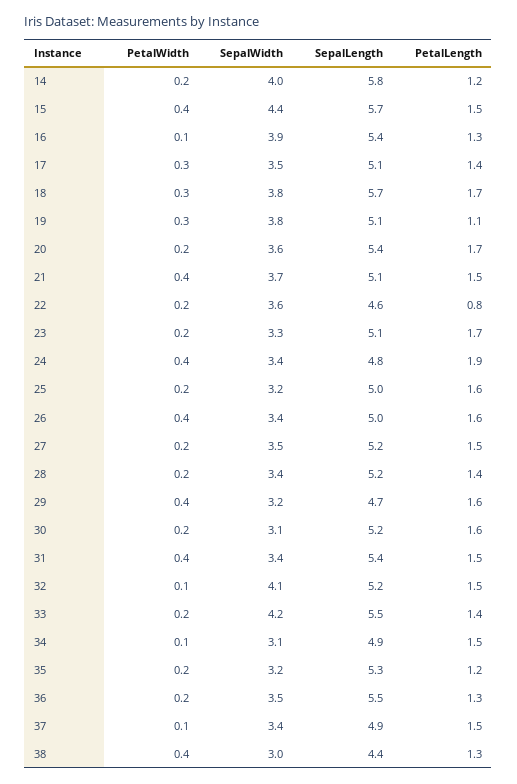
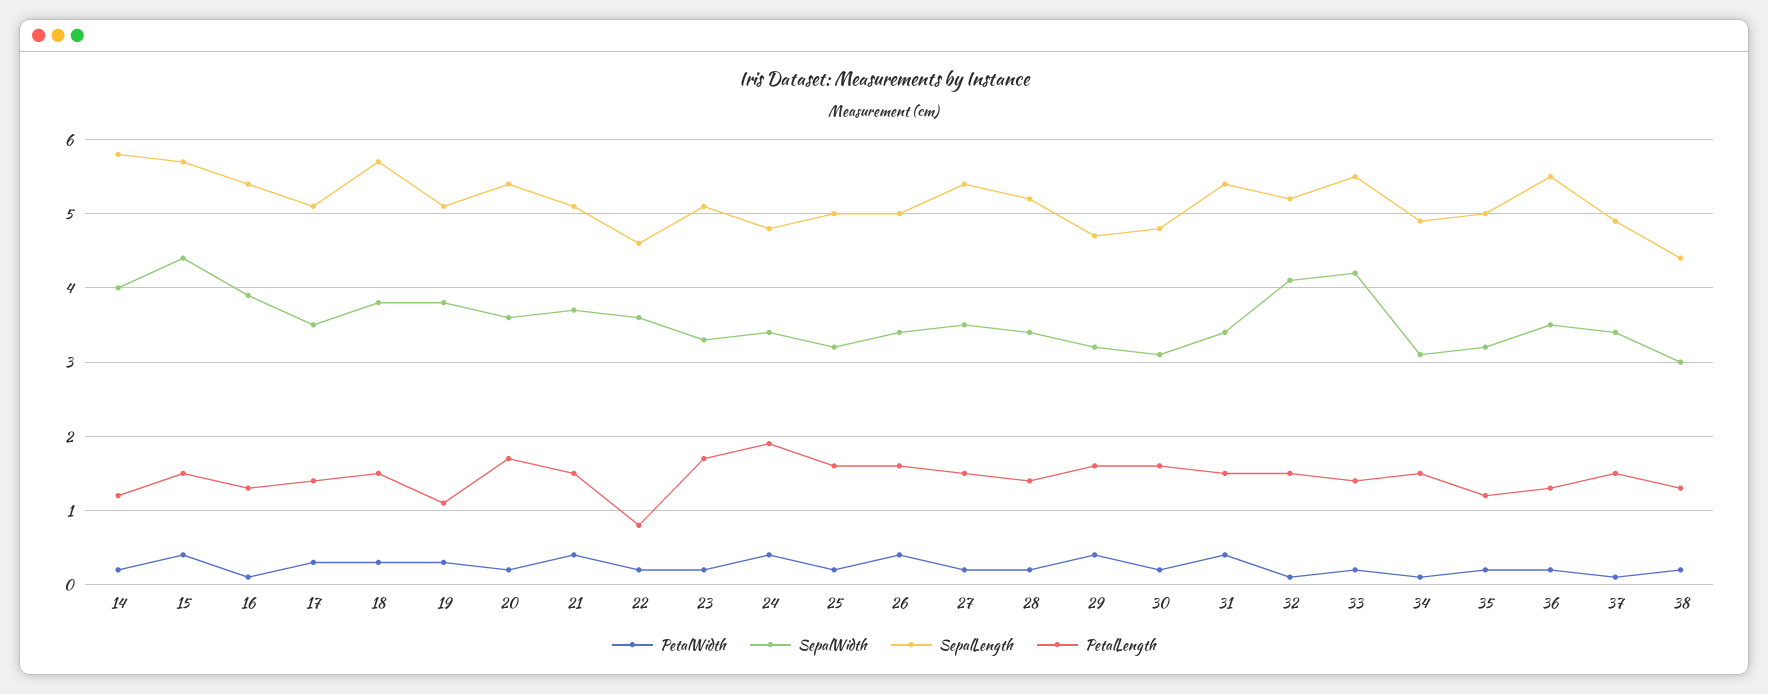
PetalLength, 18: 1.7 -> 1.5
SepalLength, 27: 5.2 -> 5.4
SepalLength, 30: 5.2 -> 4.8
SepalLength, 35: 5.3 -> 5
PetalWidth, 38: 0.4 -> 0.2

